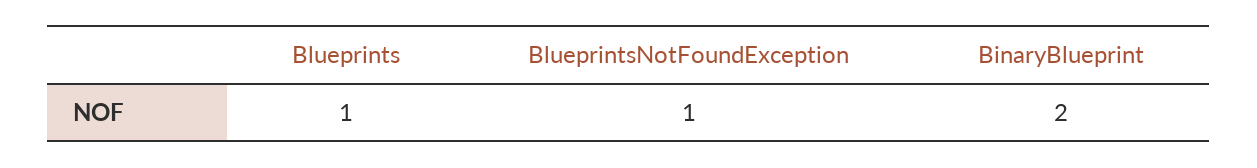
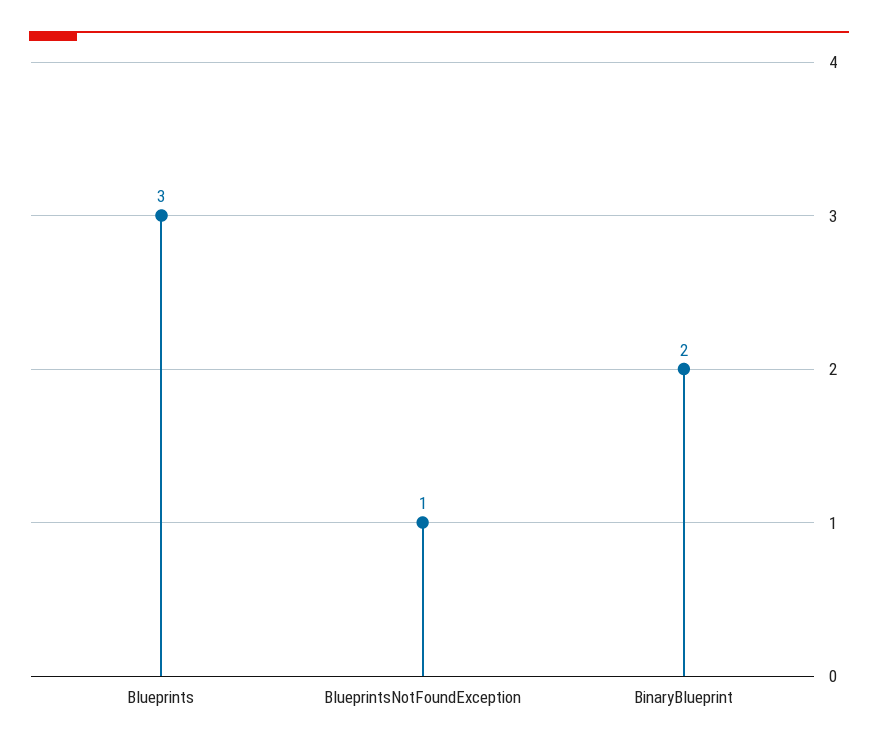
Blueprints: 1 -> 3

